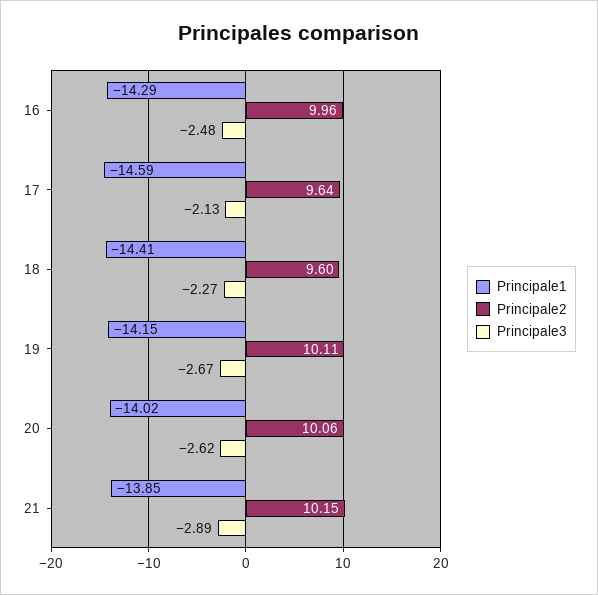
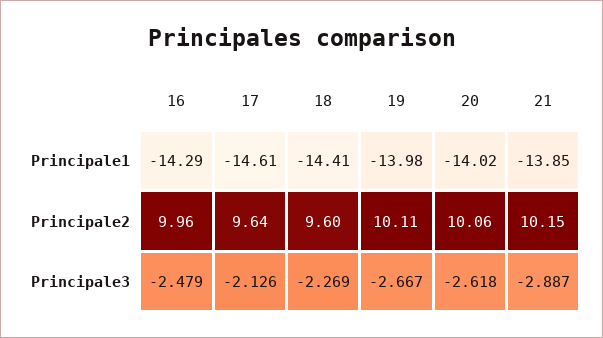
Principale1, 17: -14.59 -> -14.61
Principale1, 19: -14.15 -> -13.98

